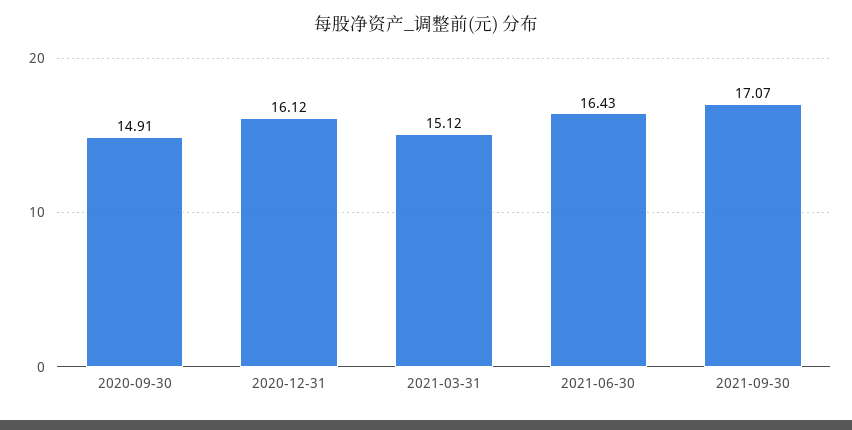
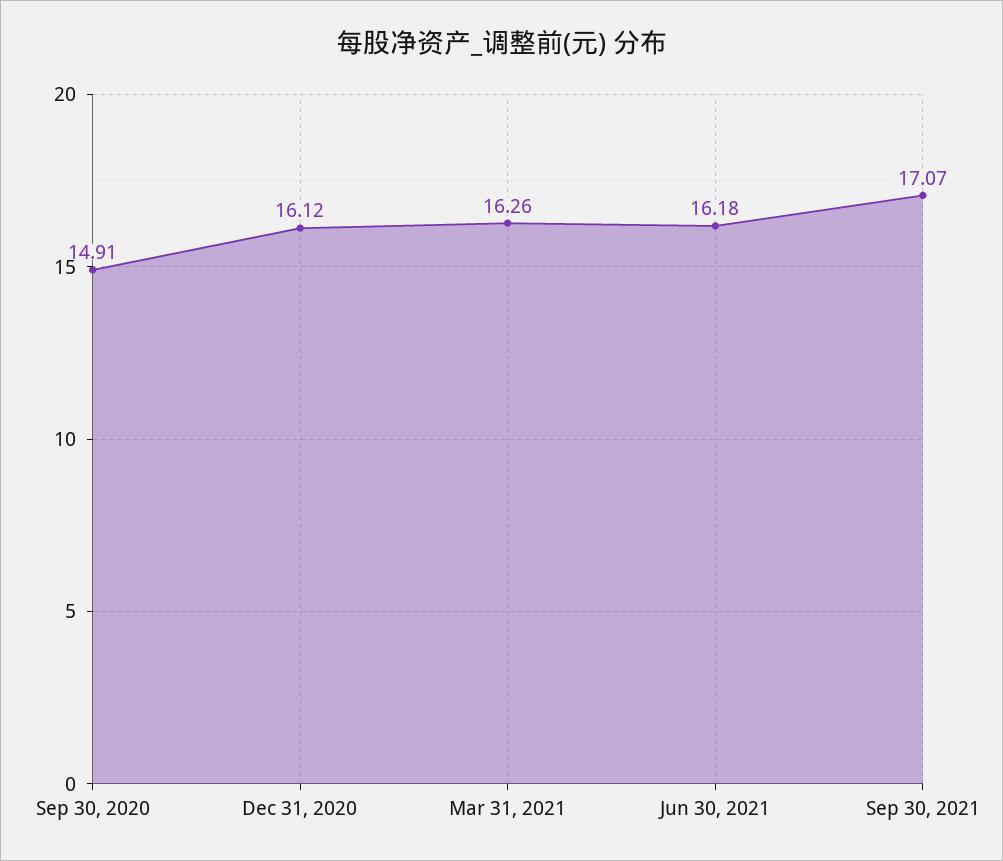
2021-03-31: 15.12 -> 16.26
2021-06-30: 16.43 -> 16.18

